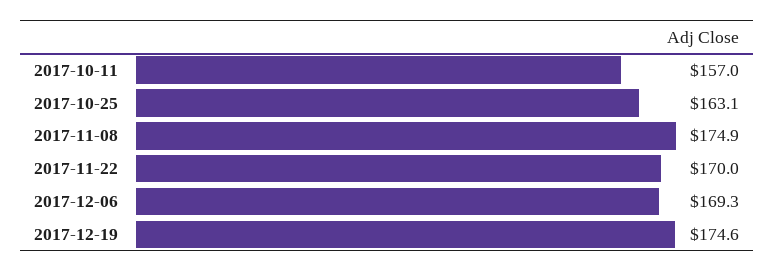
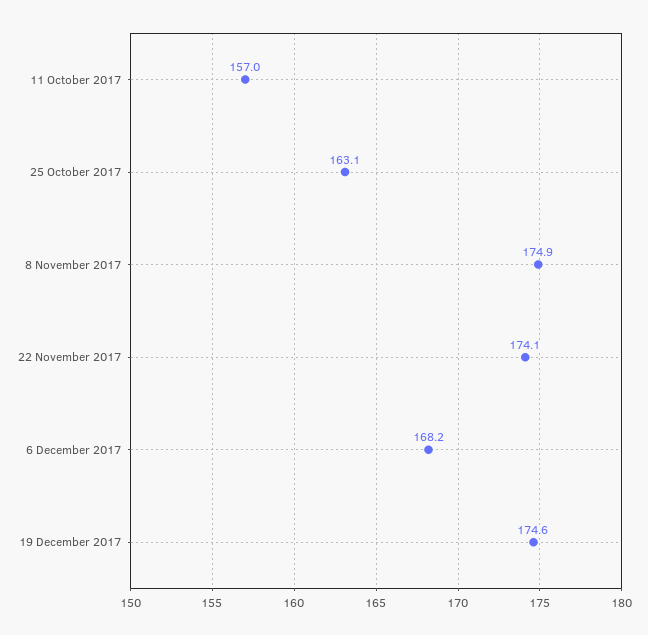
2017-11-22: 170 -> 174.1
2017-12-06: 169.3 -> 168.2

